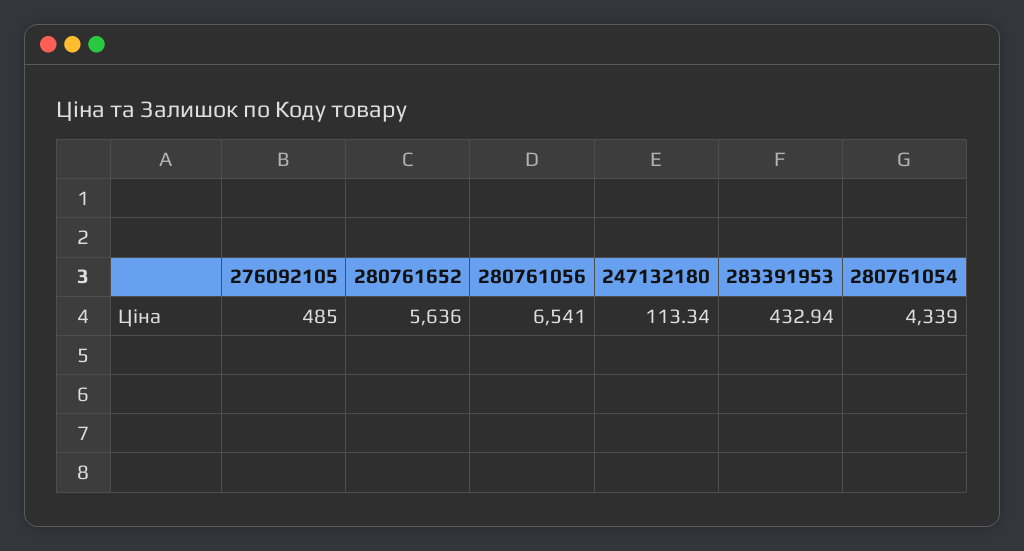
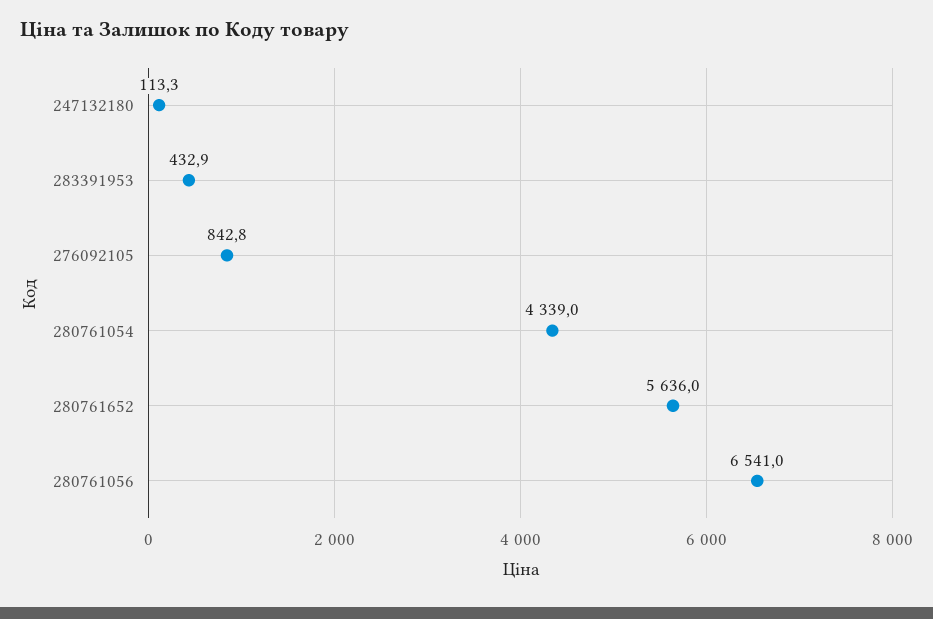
276092105: 485 -> 842.8

